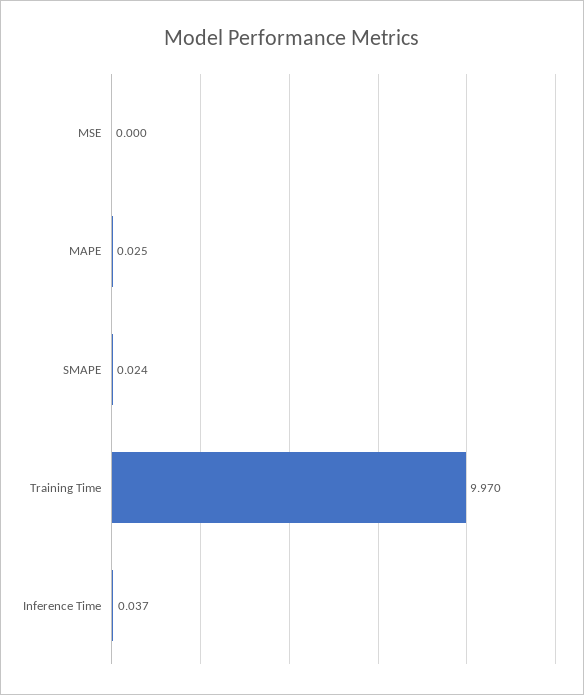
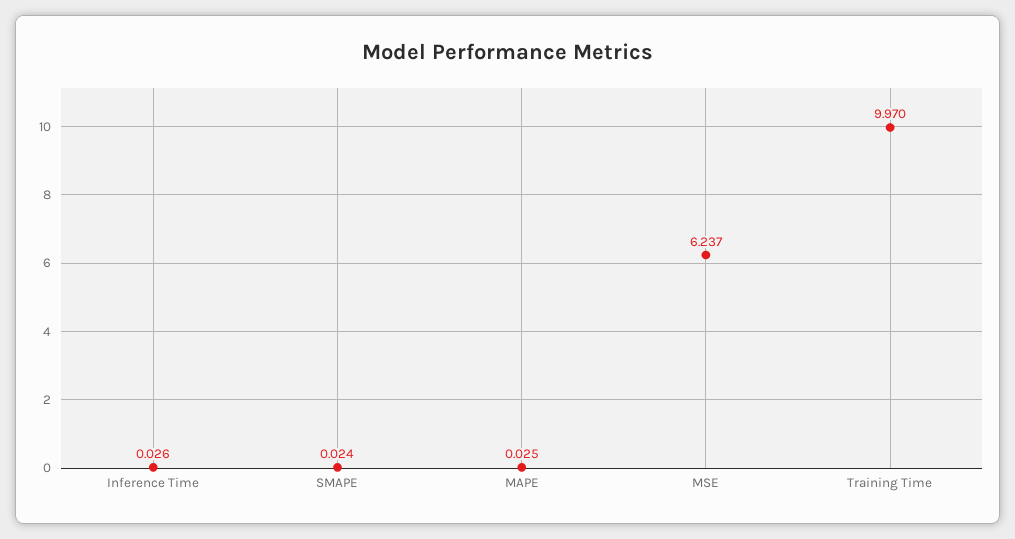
MSE: 0 -> 6.237
Inference Time: 0.037 -> 0.026

